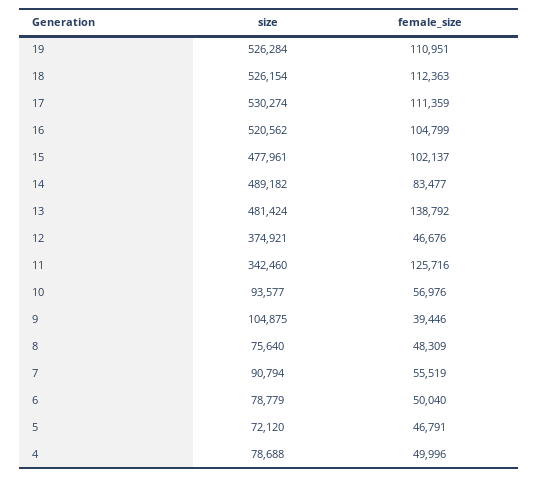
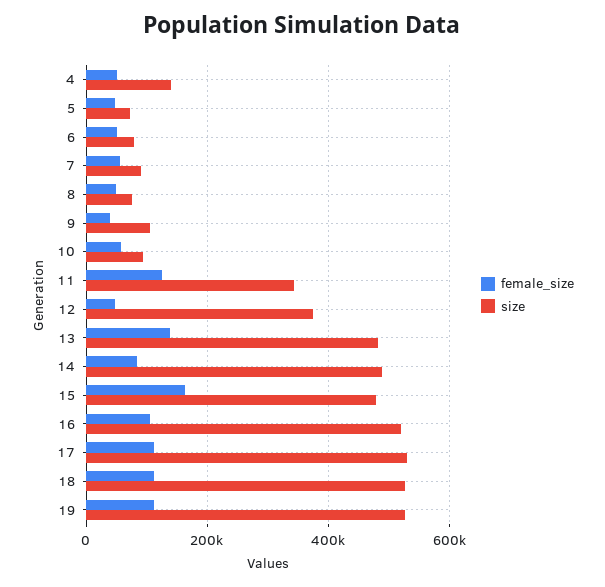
female_size, 15: 102137 -> 160000
size, 4: 78688 -> 140000

